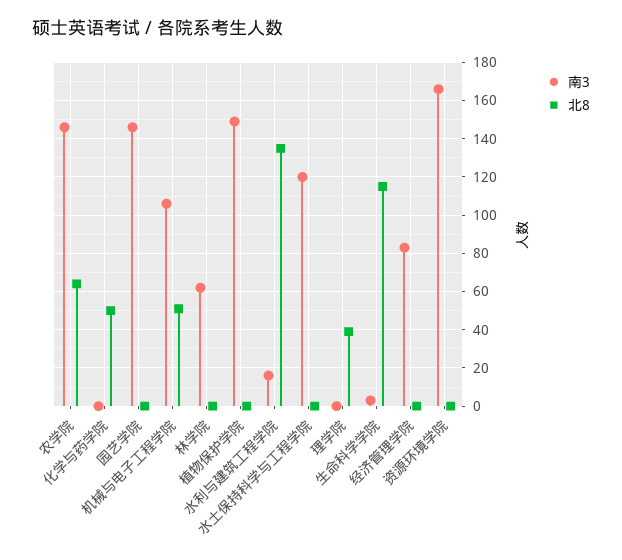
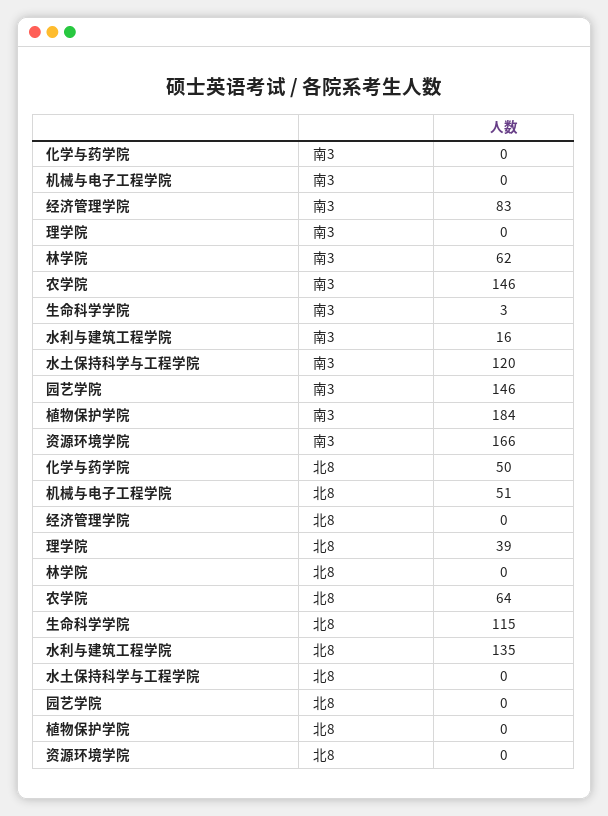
南3, 机械与电子工程学院: 105 -> 0
南3, 植物保护学院: 150 -> 184

